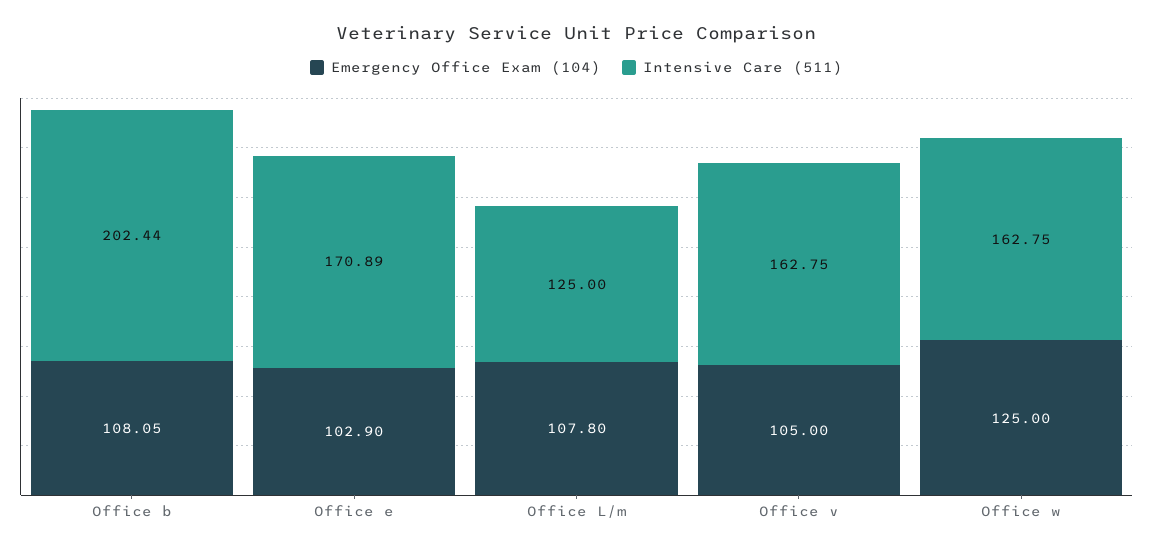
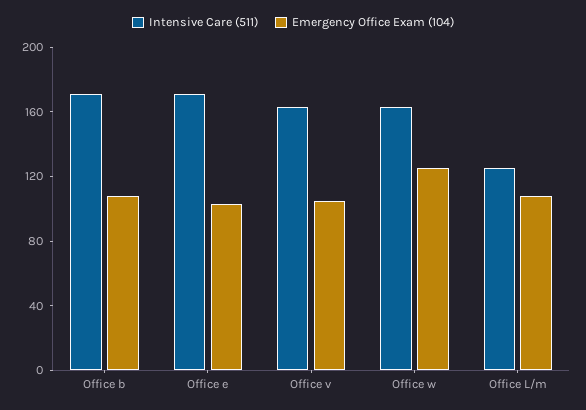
Intensive Care (511), Office b: 202.44 -> 170

